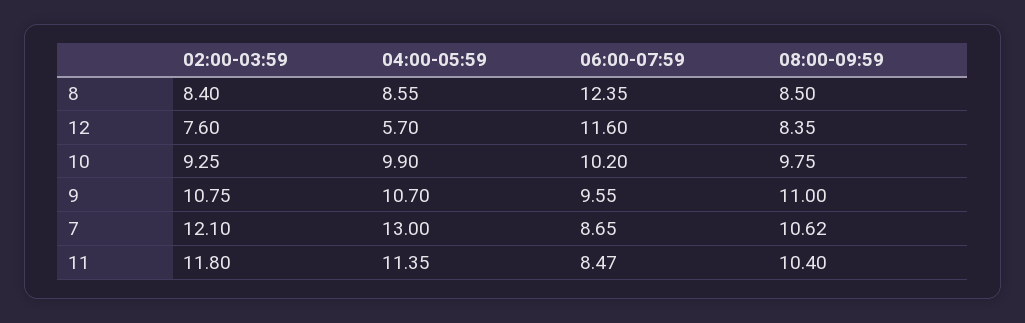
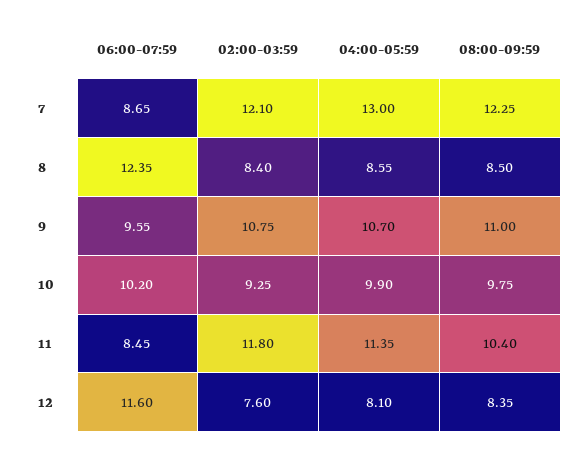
04:00-05:59, 12: 5.7 -> 8.1
08:00-09:59, 7: 10.62 -> 12.25
06:00-07:59, 11: 8.47 -> 8.45

